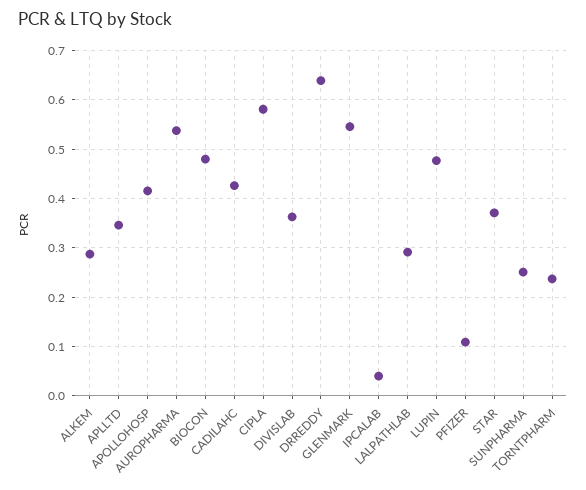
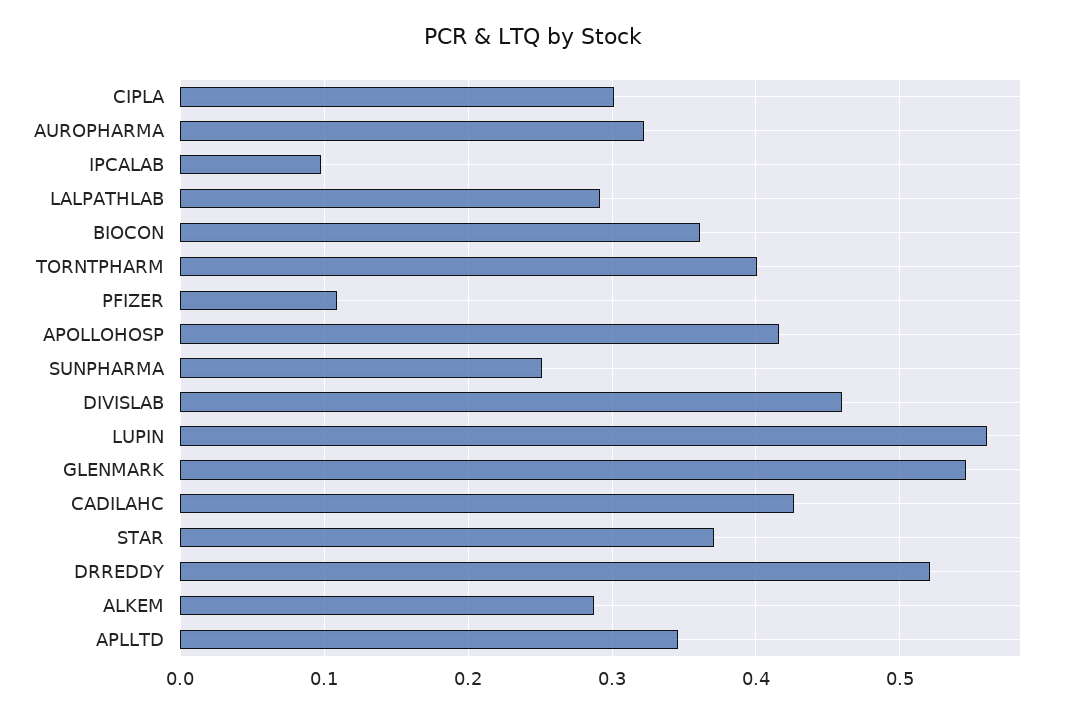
AUROPHARMA: 0.54 -> 0.32
BIOCON: 0.48 -> 0.36
CIPLA: 0.58 -> 0.3
DIVISLAB: 0.36 -> 0.46
DRREDDY: 0.64 -> 0.52
IPCALAB: 0.04 -> 0.1
LUPIN: 0.48 -> 0.56
TORNTPHARM: 0.24 -> 0.4

